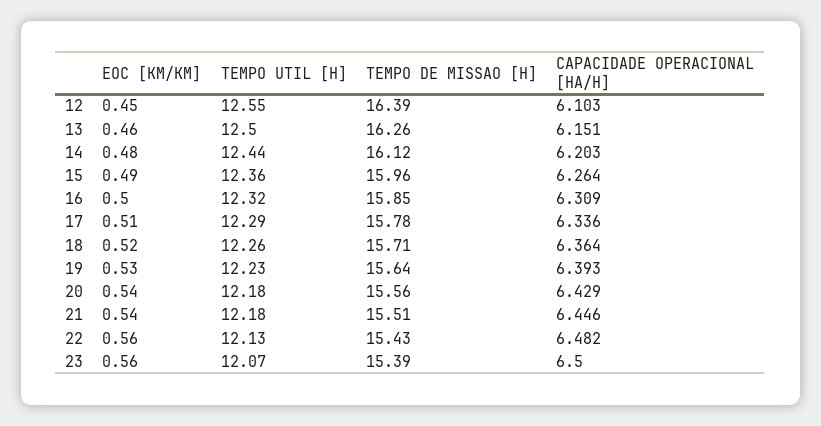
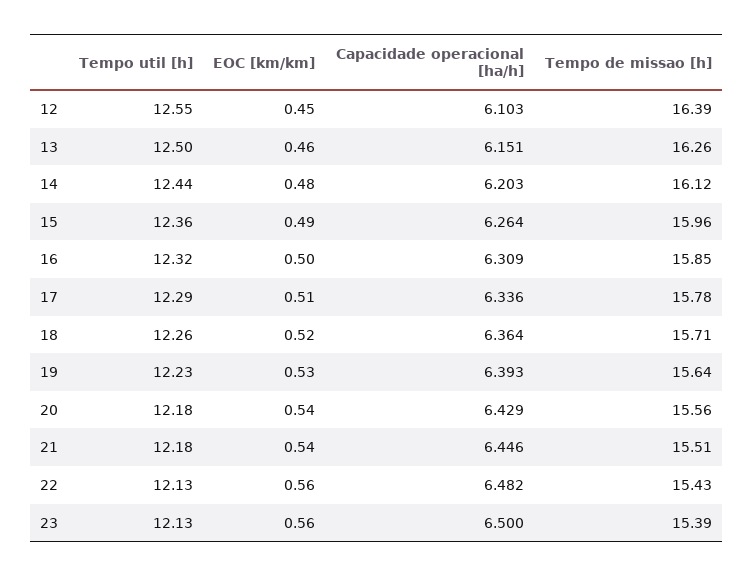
TEMPO UTIL [H], 23: 12.07 -> 12.13

